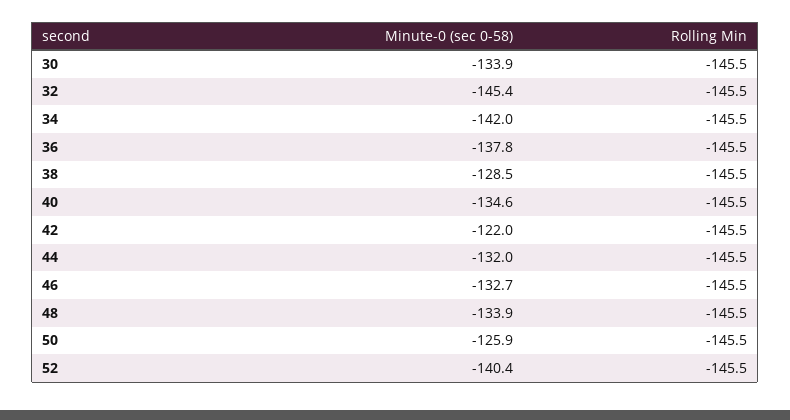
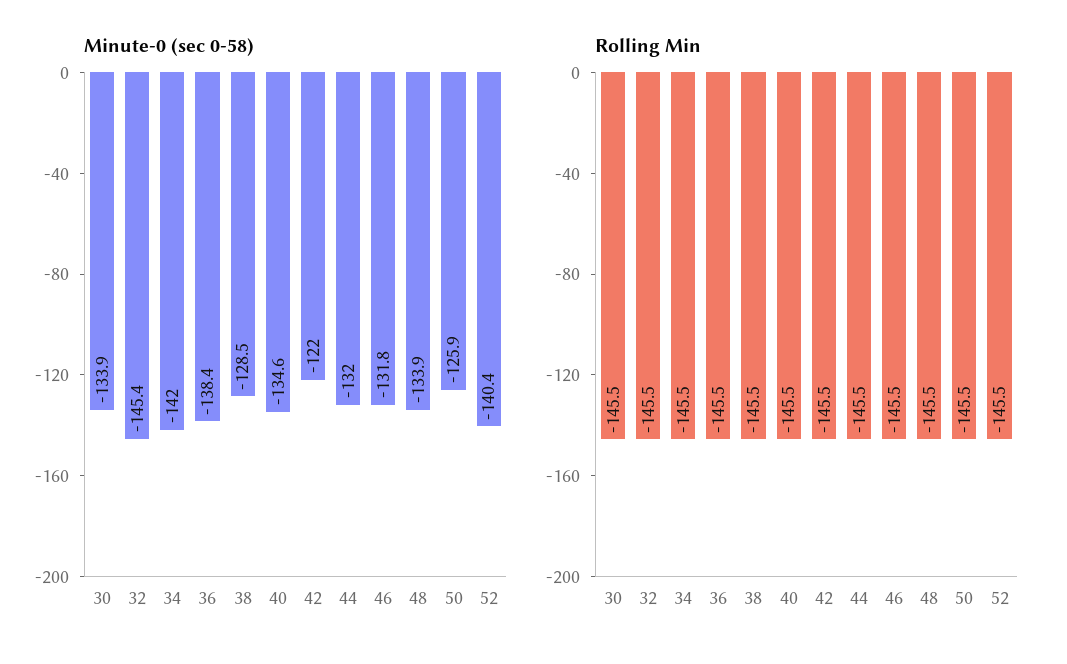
Minute-0 (sec 0-58), 36: -137.8 -> -138.4
Minute-0 (sec 0-58), 46: -132.7 -> -131.8

